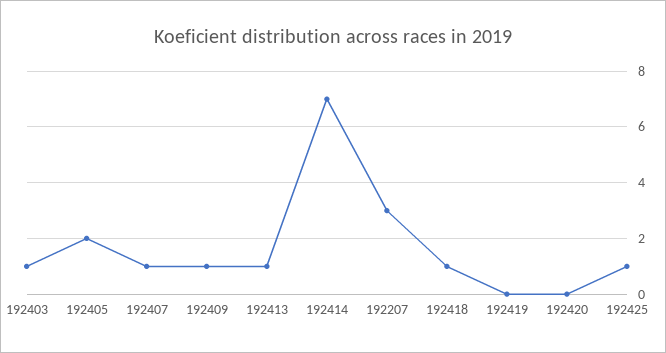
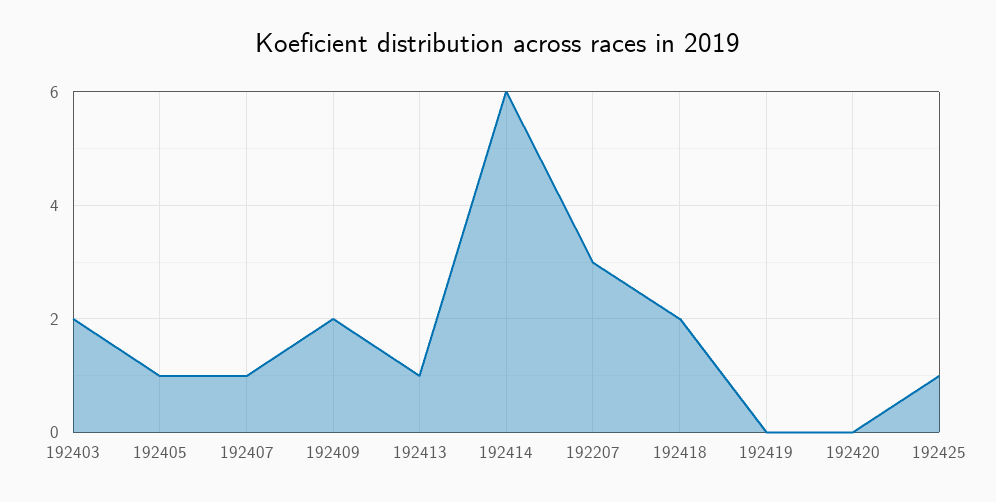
192403: 1 -> 2
192405: 2 -> 1
192409: 1 -> 2
192414: 7 -> 6
192418: 1 -> 2

